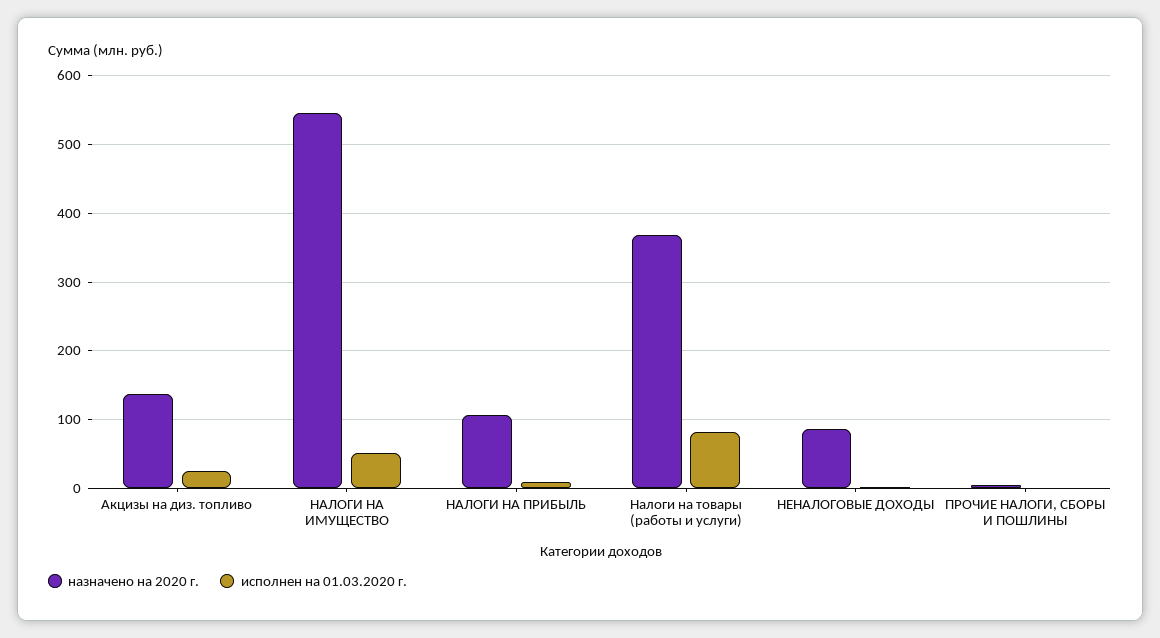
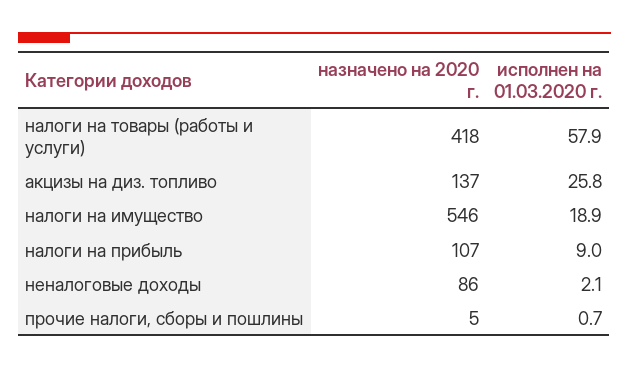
исполнен на 01.03.2020 г., НАЛОГИ НА ИМУЩЕСТВО: 50 -> 18.9
назначено на 2020 г., Налоги на товары (работы и услуги): 370 -> 418
исполнен на 01.03.2020 г., Налоги на товары (работы и услуги): 80 -> 57.9

